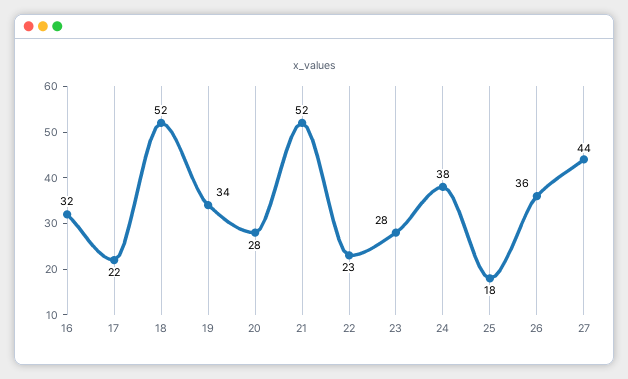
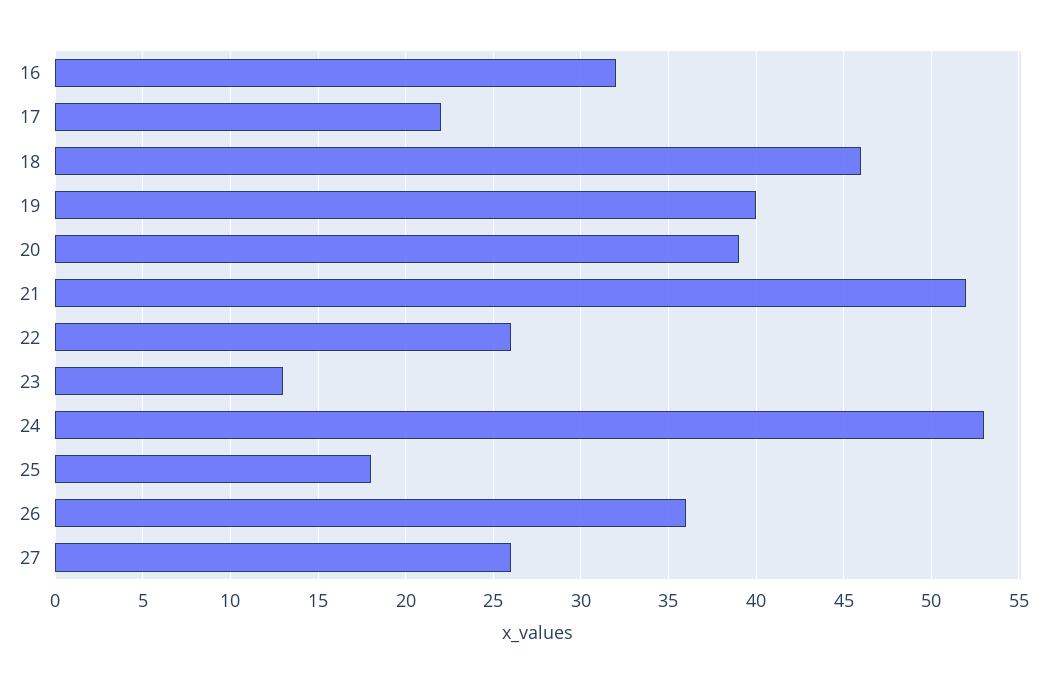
18: 52 -> 46
19: 34 -> 40
20: 28 -> 39
22: 23 -> 26
23: 28 -> 13
24: 38 -> 53
27: 44 -> 26

